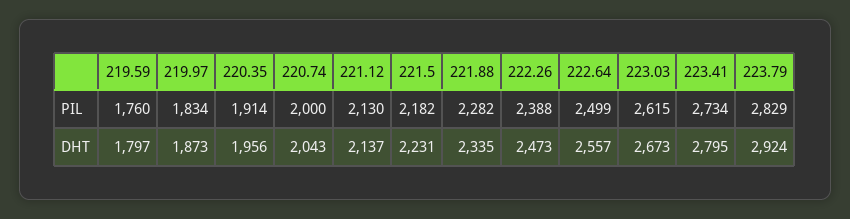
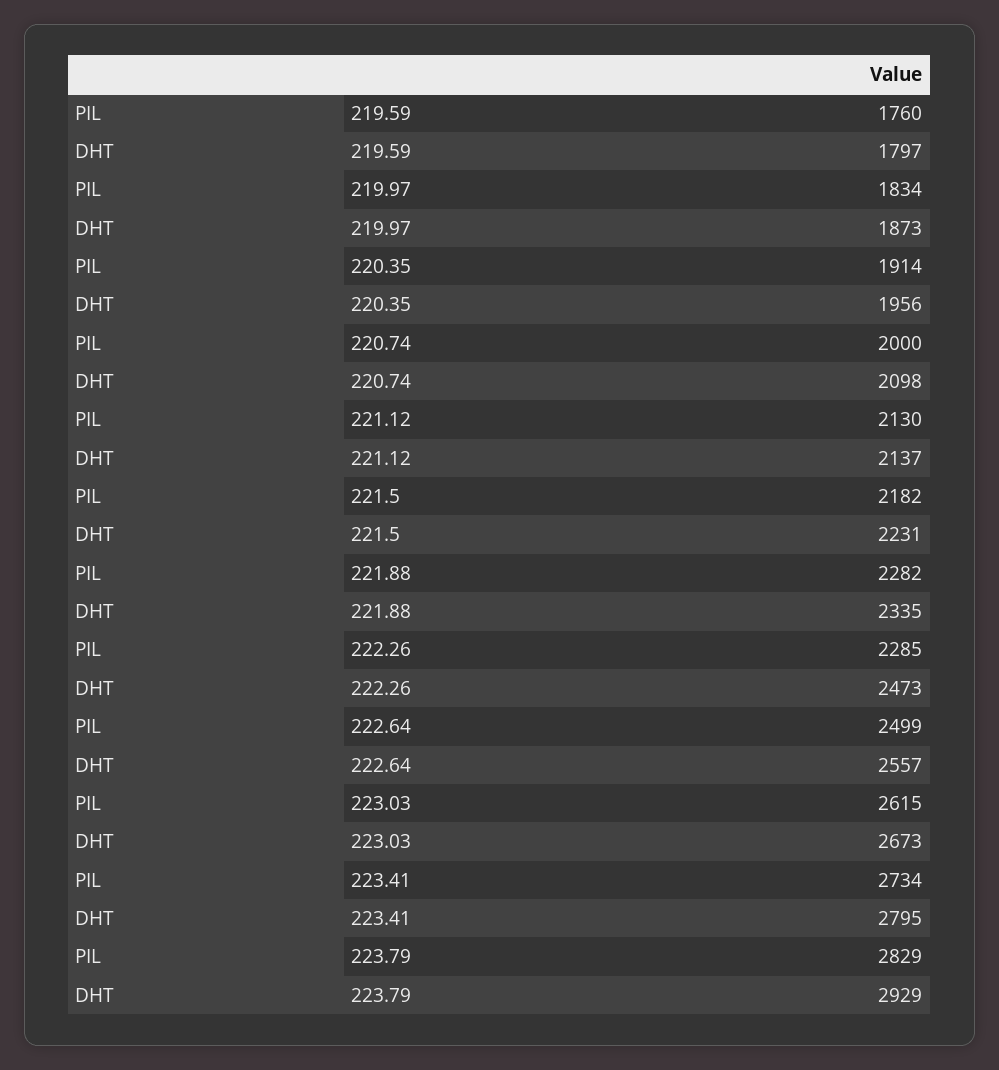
222.26, PIL: 2388 -> 2285
220.74, DHT: 2043 -> 2098
223.79, DHT: 2924 -> 2929

